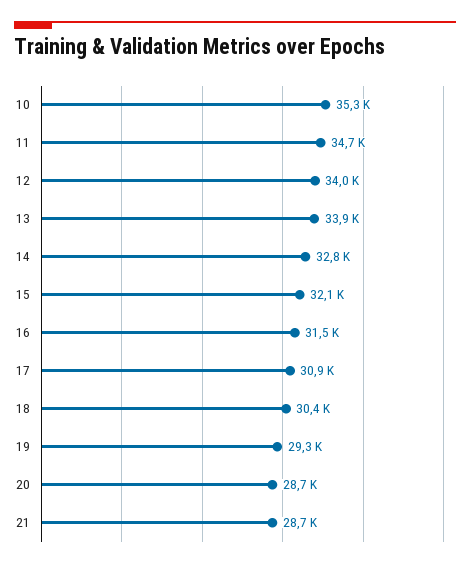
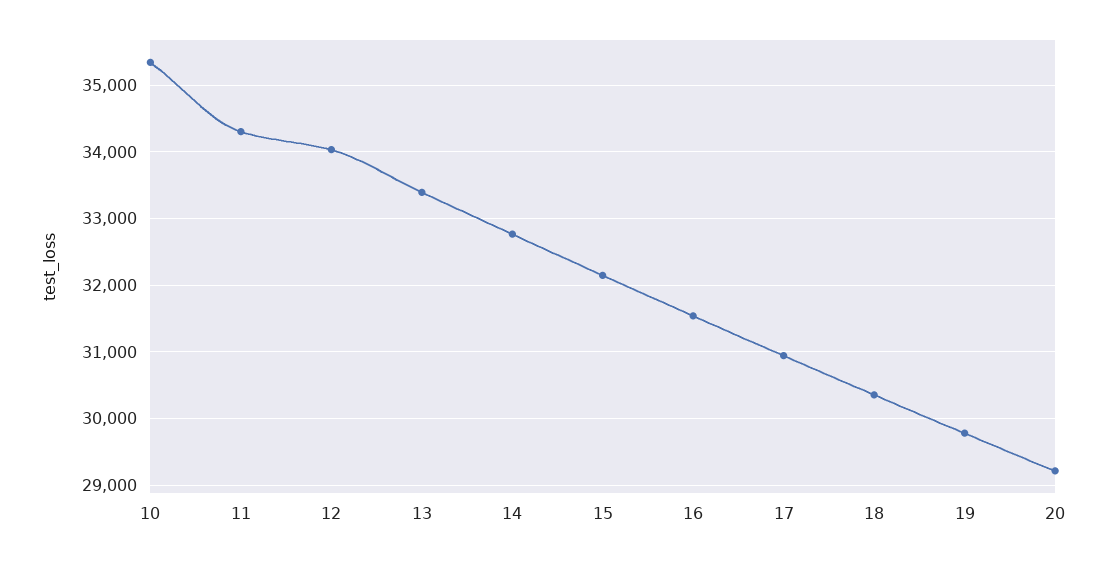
11: 34700 -> 34300
13: 33900 -> 33400
19: 29300 -> 29800
20: 28700 -> 29200
21: 28700 -> none

